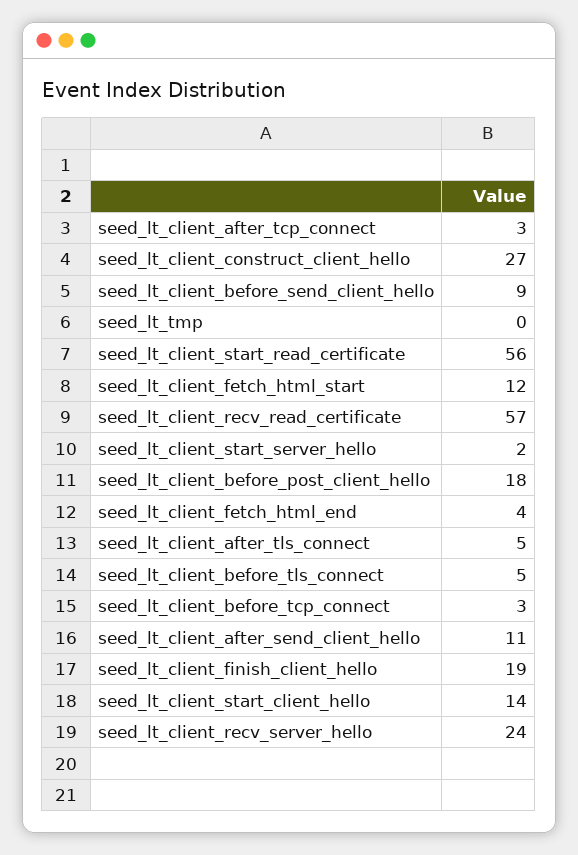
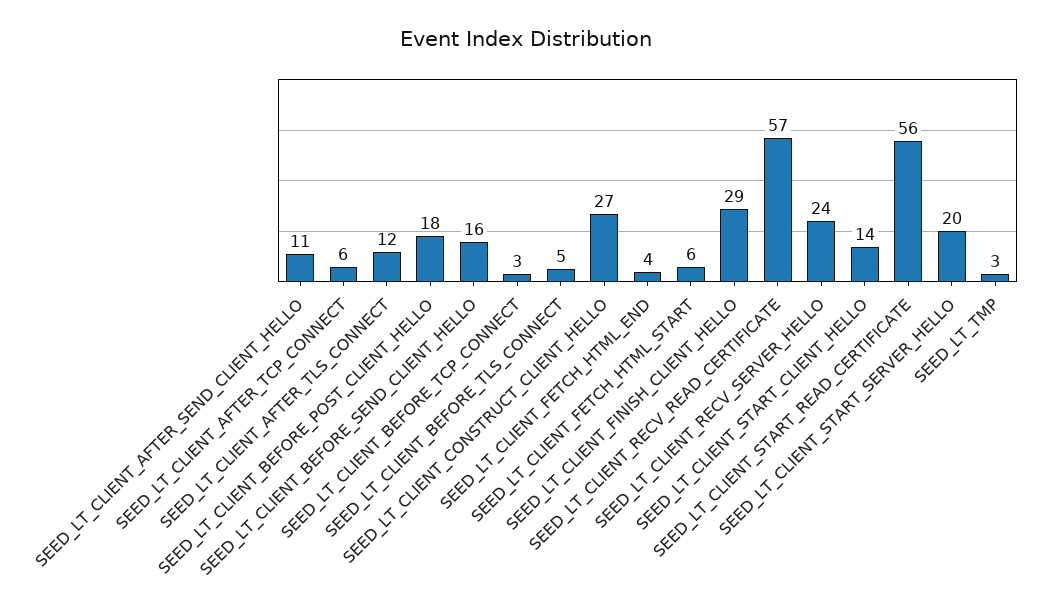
seed_lt_client_after_tcp_connect: 3 -> 6
seed_lt_client_before_send_client_hello: 9 -> 16
seed_lt_tmp: 0 -> 3
seed_lt_client_fetch_html_start: 12 -> 6
seed_lt_client_start_server_hello: 2 -> 20
seed_lt_client_after_tls_connect: 5 -> 12
seed_lt_client_finish_client_hello: 19 -> 29

